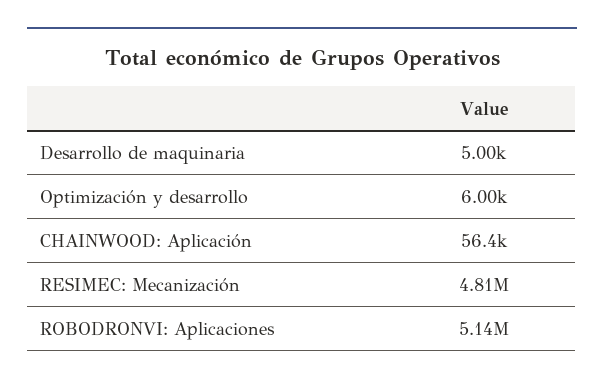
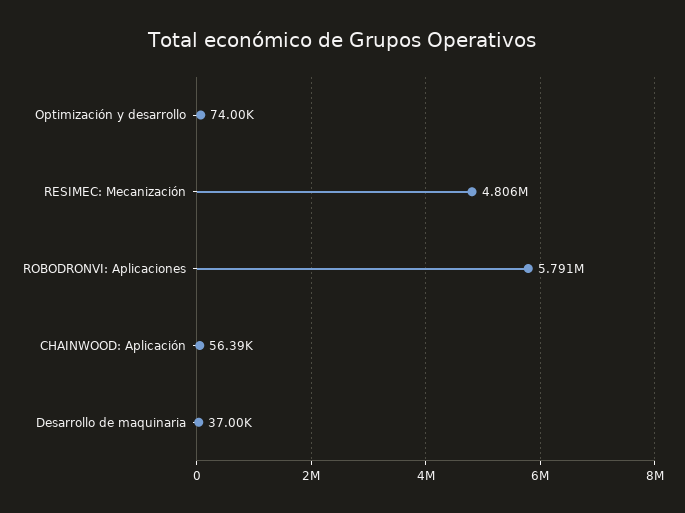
Desarrollo de maquinaria: 5000 -> 37000
Optimización y desarrollo: 6000 -> 74000
ROBODRONVI: Aplicaciones: 5140000 -> 5791000

